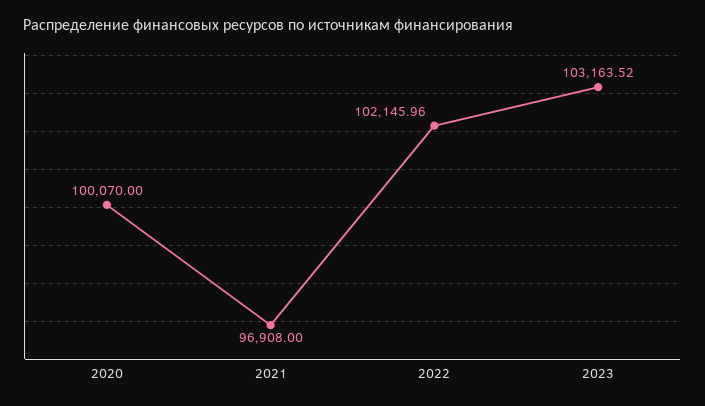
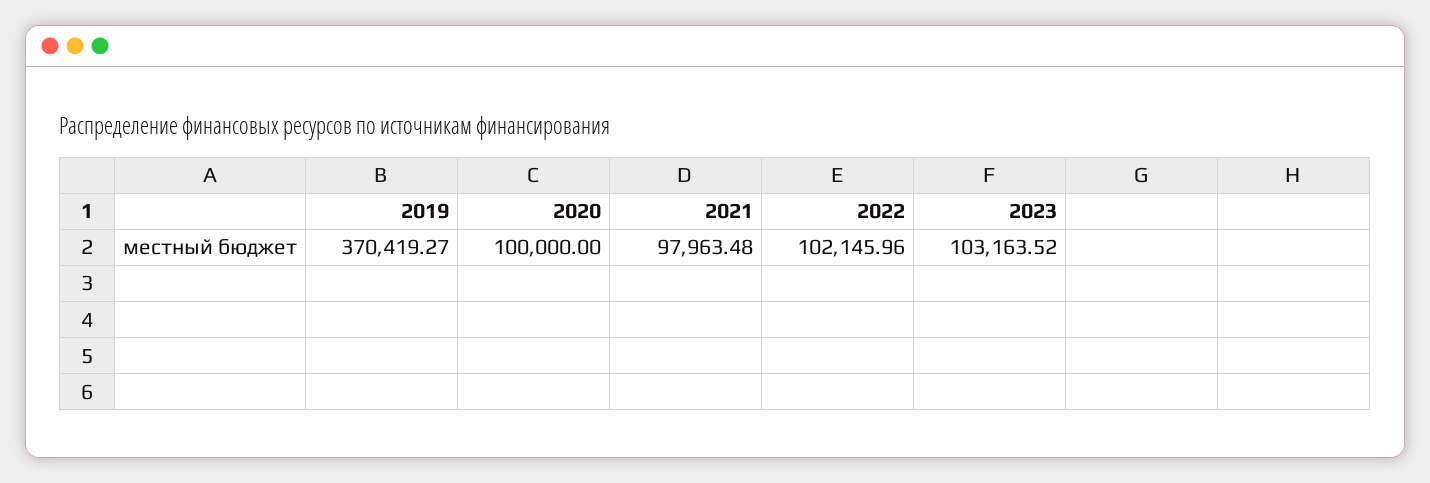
2020: 100070 -> 100000
2021: 96908 -> 97963.48
2019: none -> 370419.27

